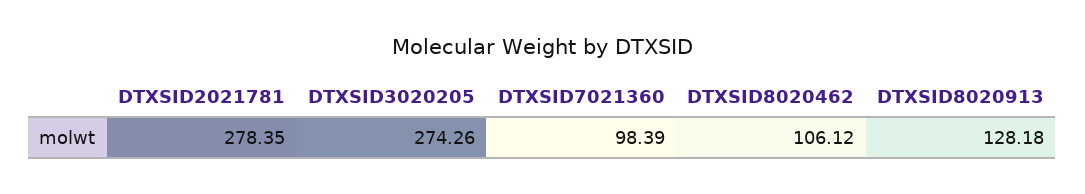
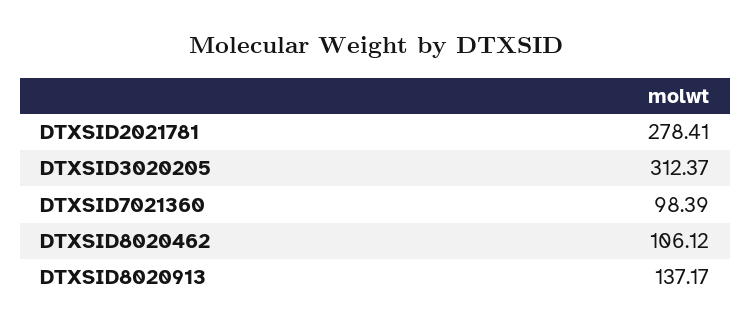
DTXSID2021781: 278.35 -> 278.41
DTXSID3020205: 274.26 -> 312.37
DTXSID8020913: 128.18 -> 137.17

